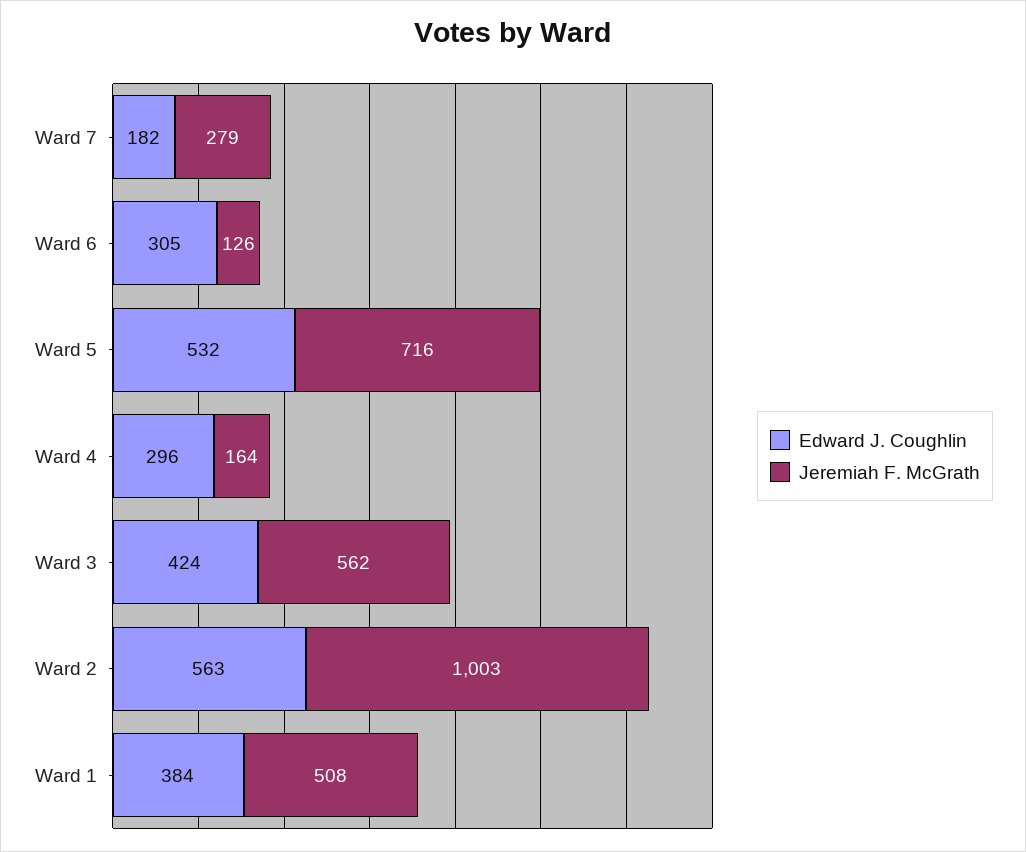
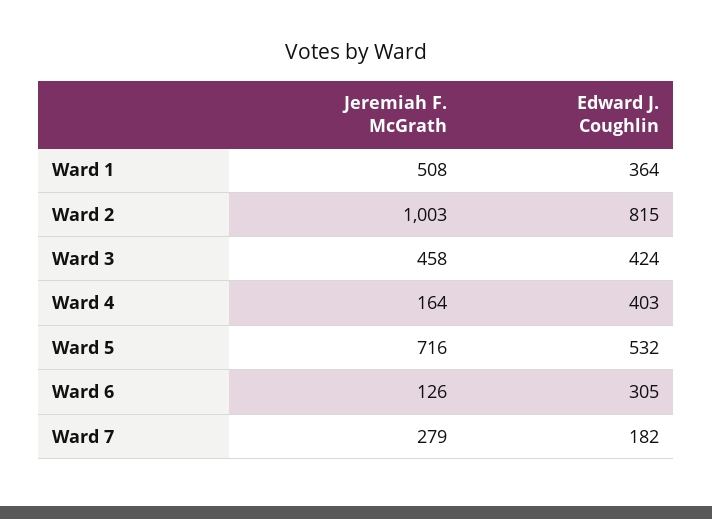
Edward J. Coughlin, Ward 4: 296 -> 403
Jeremiah F. McGrath, Ward 3: 562 -> 458
Edward J. Coughlin, Ward 2: 563 -> 815
Edward J. Coughlin, Ward 1: 384 -> 364

